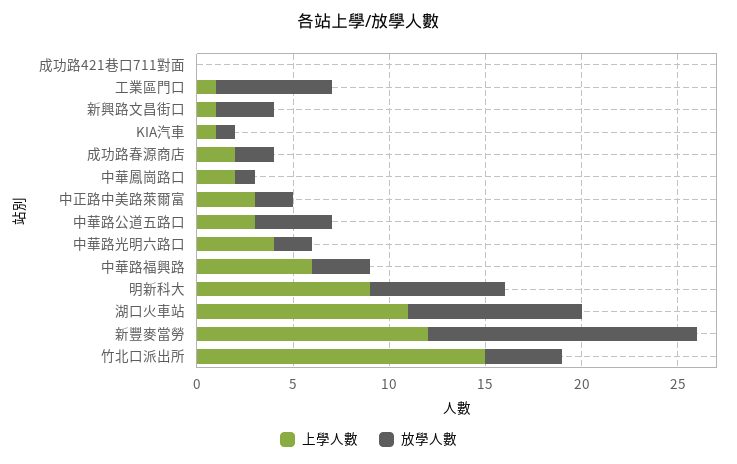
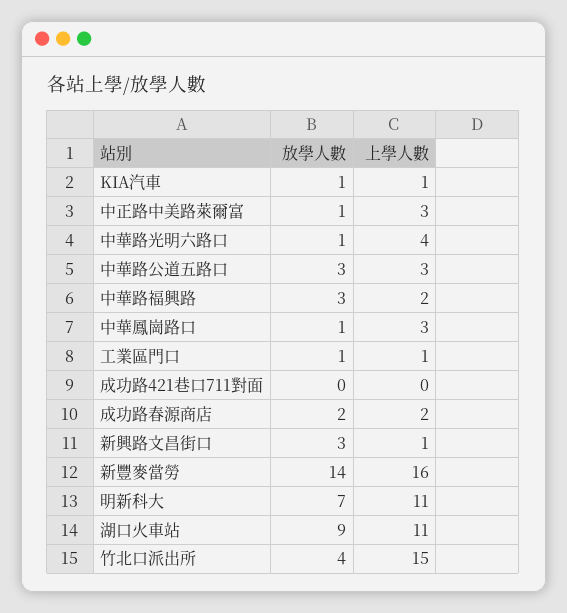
放學人數, 工業區門口: 6 -> 1
上學人數, 中華鳳崗路口: 2 -> 3
放學人數, 中正路中美路萊爾富: 2 -> 1
放學人數, 中華路公道五路口: 4 -> 3
放學人數, 中華路光明六路口: 2 -> 1
上學人數, 中華路福興路: 6 -> 2
上學人數, 明新科大: 9 -> 11
上學人數, 新豐麥當勞: 12 -> 16

